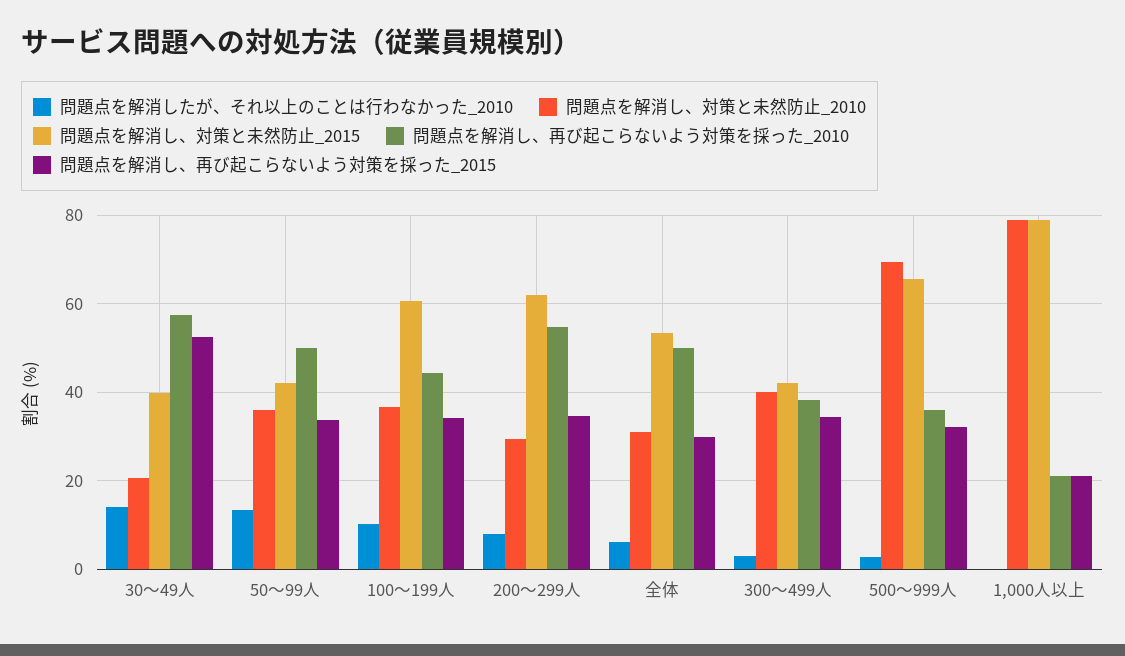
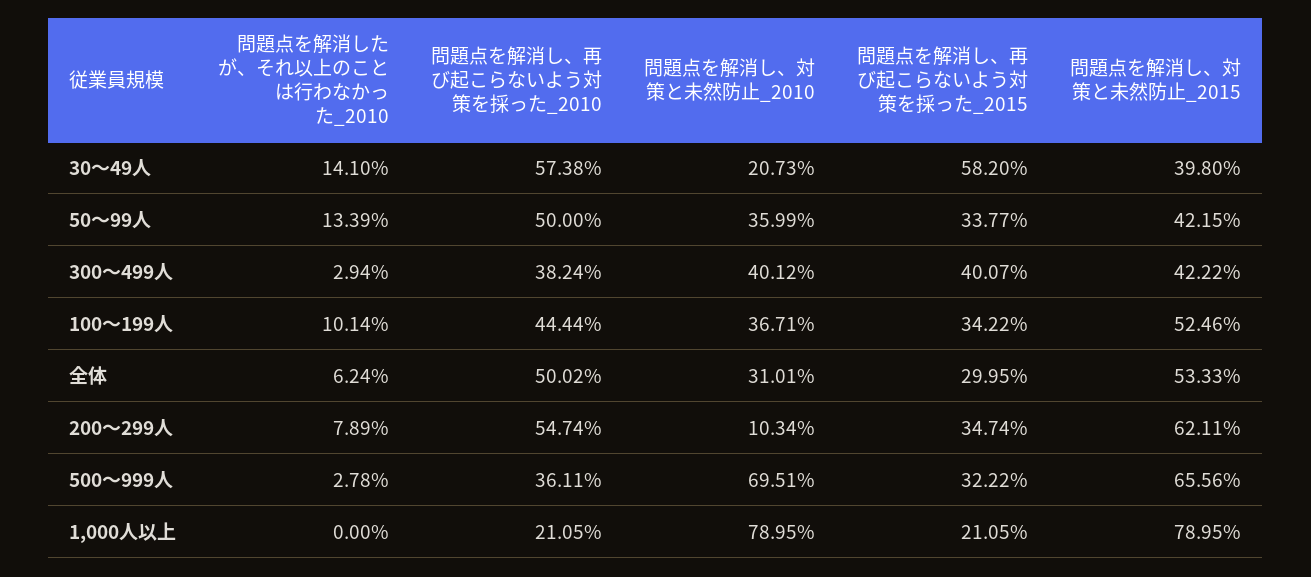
問題点を解消し、再び起こらないよう対策を採った_2015, 30～49人: 52 -> 58.2
問題点を解消し、対策と未然防止_2015, 100～199人: 60 -> 52.46
問題点を解消し、対策と未然防止_2010, 200～299人: 30 -> 10.34
問題点を解消し、再び起こらないよう対策を採った_2015, 300～499人: 34 -> 40.07

